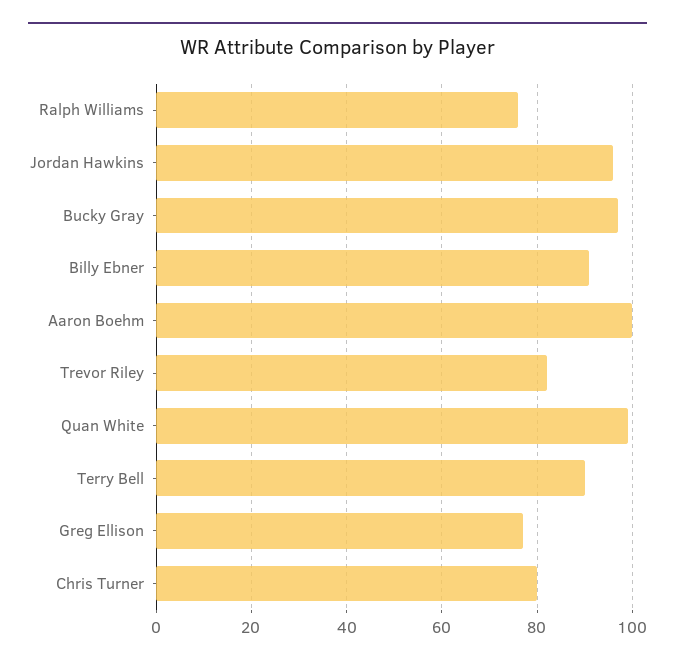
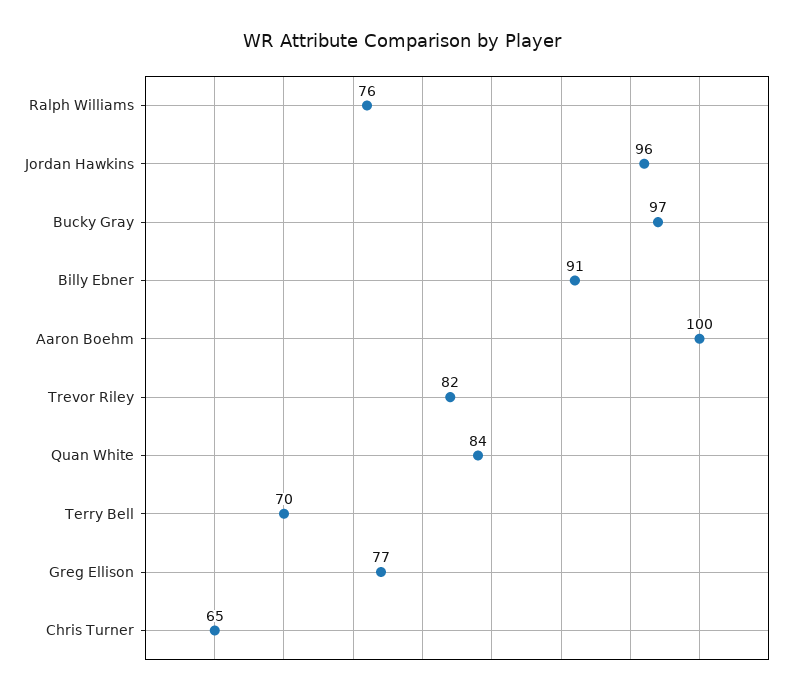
Quan White: 100 -> 84
Terry Bell: 90 -> 70
Chris Turner: 80 -> 65

